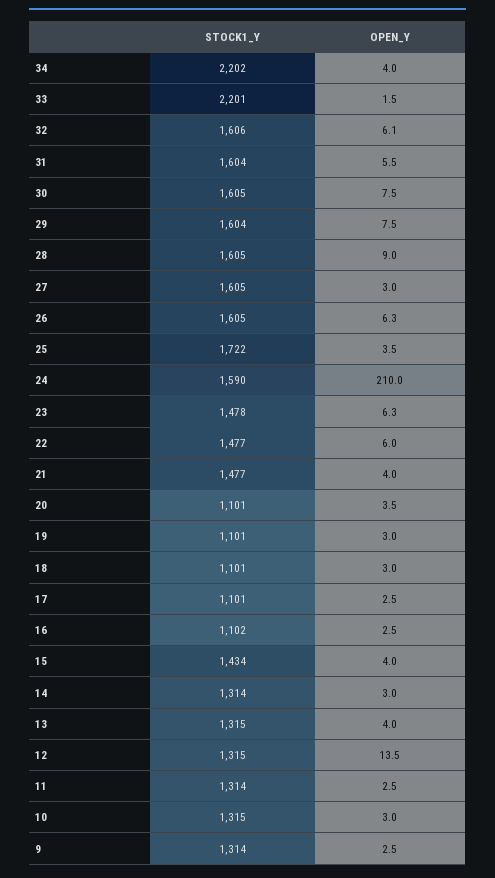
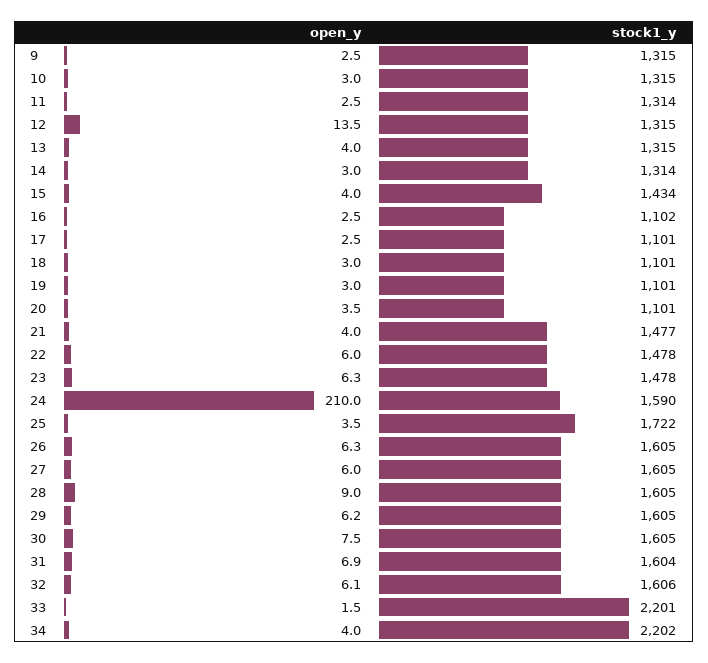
OPEN_Y, 31: 5.5 -> 6.9
STOCK1_Y, 29: 1604 -> 1605
OPEN_Y, 29: 7.5 -> 6.2
OPEN_Y, 27: 3 -> 6
STOCK1_Y, 22: 1477 -> 1478
STOCK1_Y, 9: 1314 -> 1315

